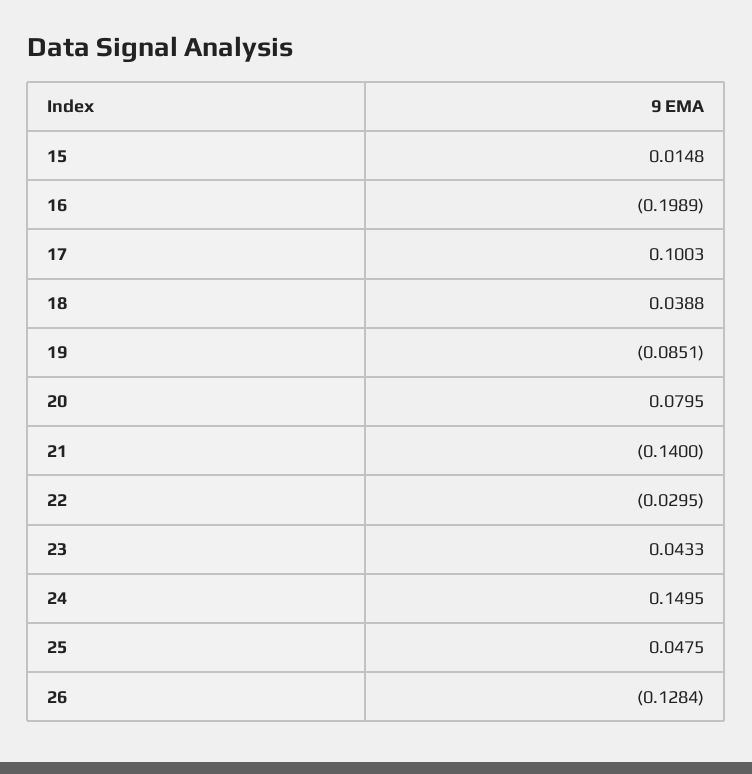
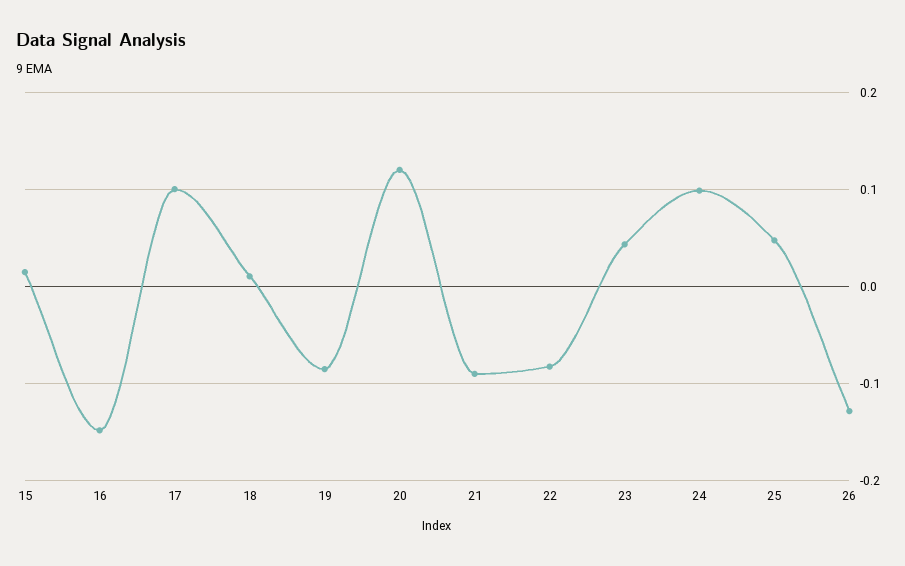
16: -0.1989 -> -0.15
18: 0.0388 -> 0.01
20: 0.0795 -> 0.12
21: -0.14 -> -0.09
22: -0.0295 -> -0.08
24: 0.1495 -> 0.1

